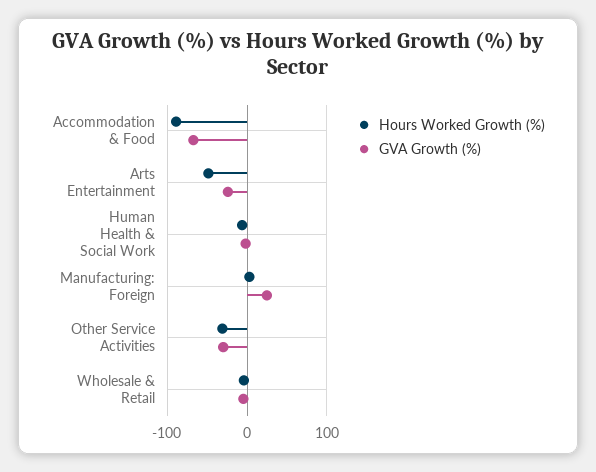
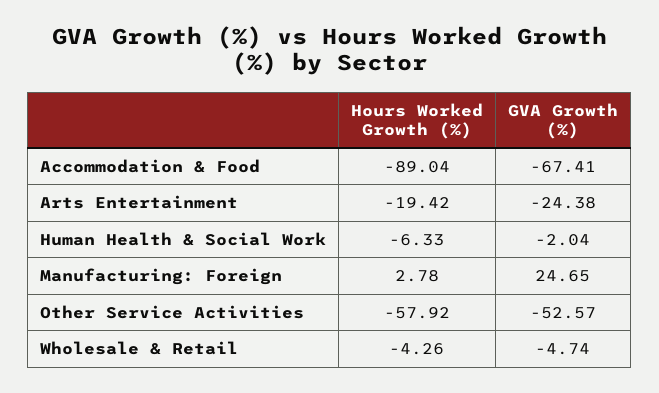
Hours Worked Growth (%), Arts Entertainment: -50 -> -19.42
Hours Worked Growth (%), Other Service Activities: -30 -> -57.92
GVA Growth (%), Other Service Activities: -30 -> -52.57

